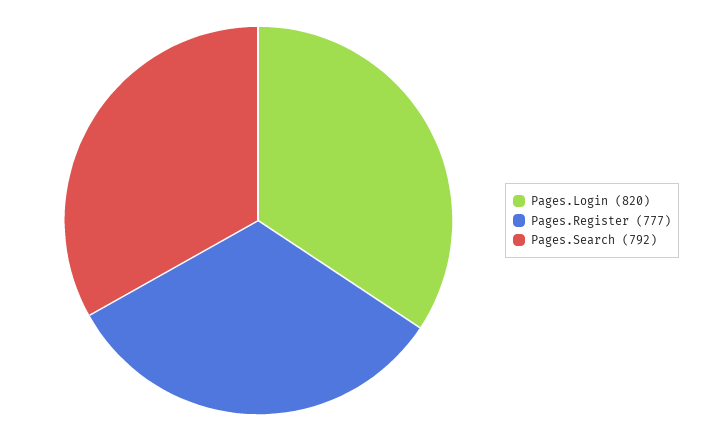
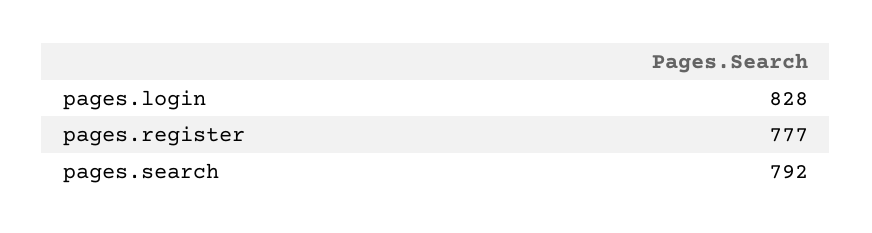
Pages.Login: 820 -> 828

